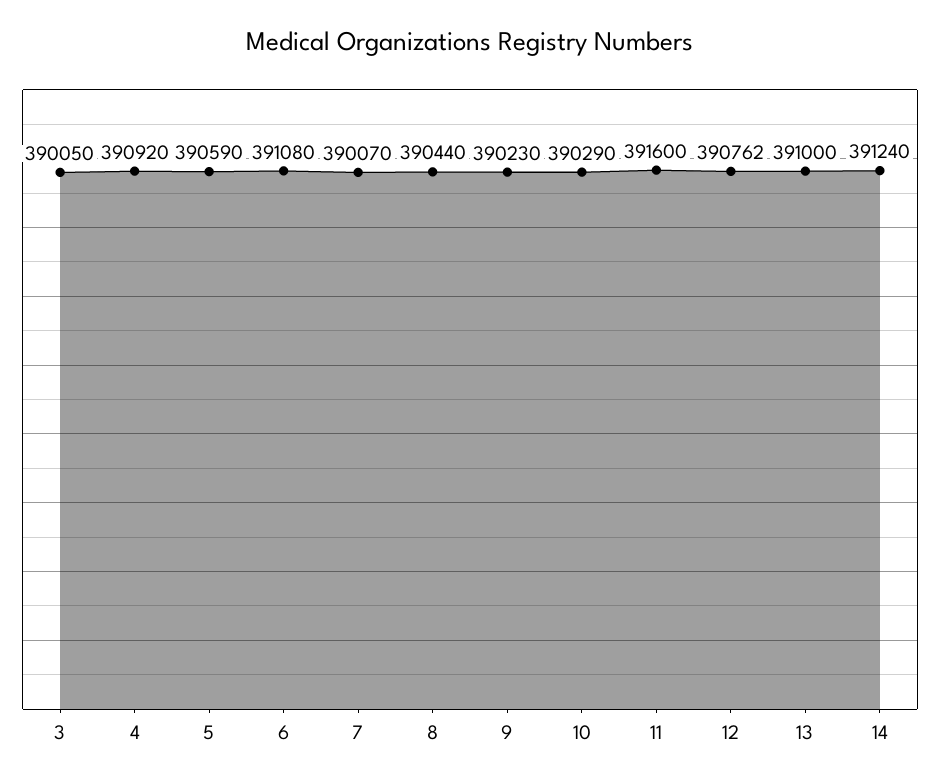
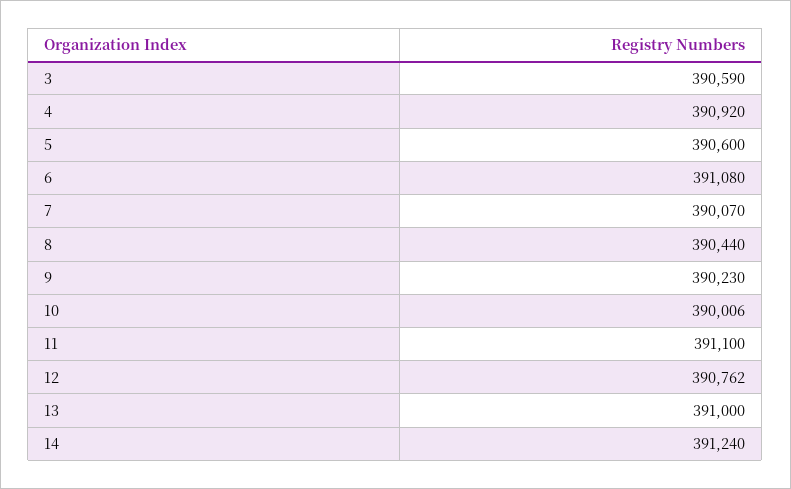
3: 390050 -> 390590
5: 390590 -> 390600
10: 390290 -> 390006
11: 391600 -> 391100

